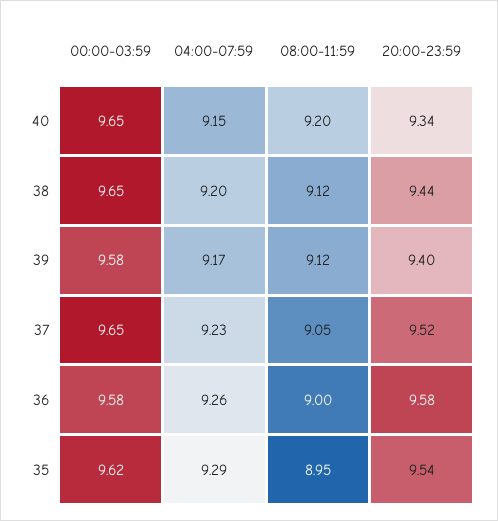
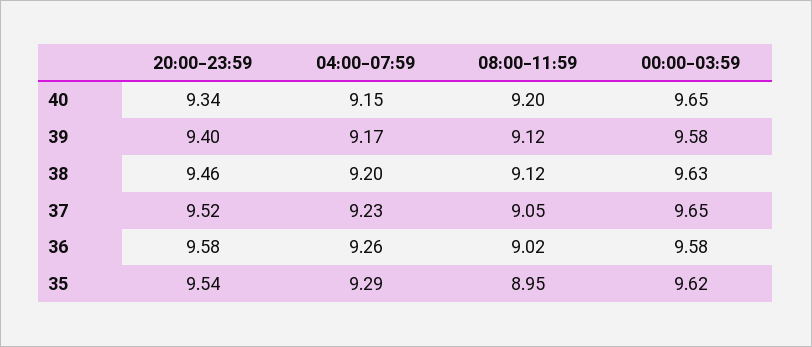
00:00-03:59, 38: 9.65 -> 9.63
20:00-23:59, 38: 9.44 -> 9.46
08:00-11:59, 36: 9 -> 9.02

